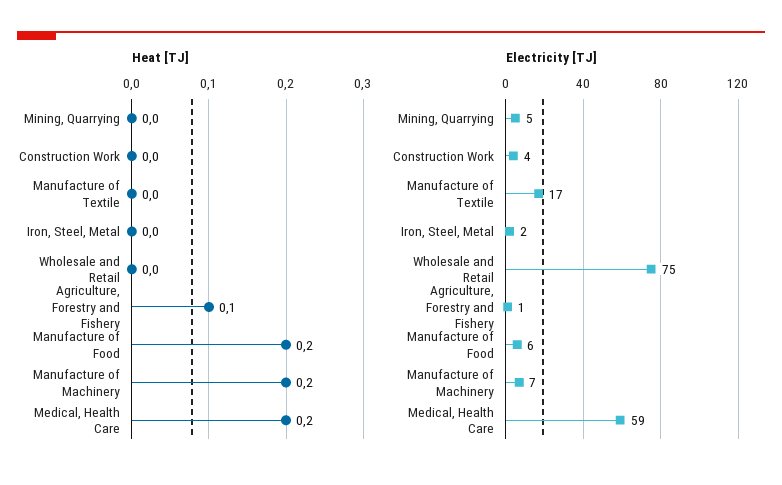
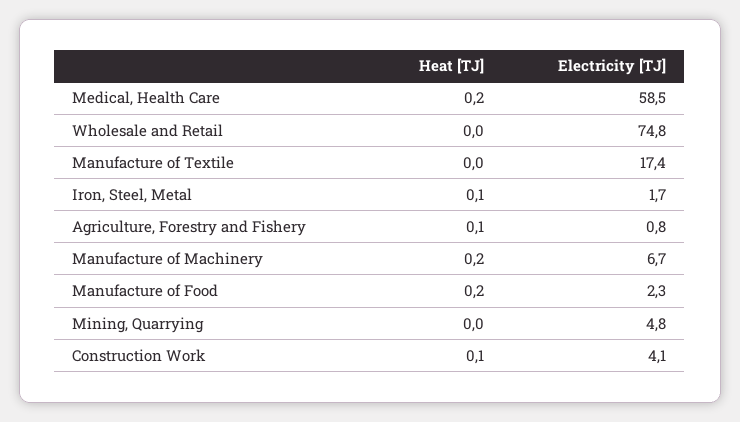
Heat [TJ], Construction Work: 0 -> 0.1
Heat [TJ], Iron, Steel, Metal: 0 -> 0.1
Electricity [TJ], Manufacture of Food: 6 -> 2.3

